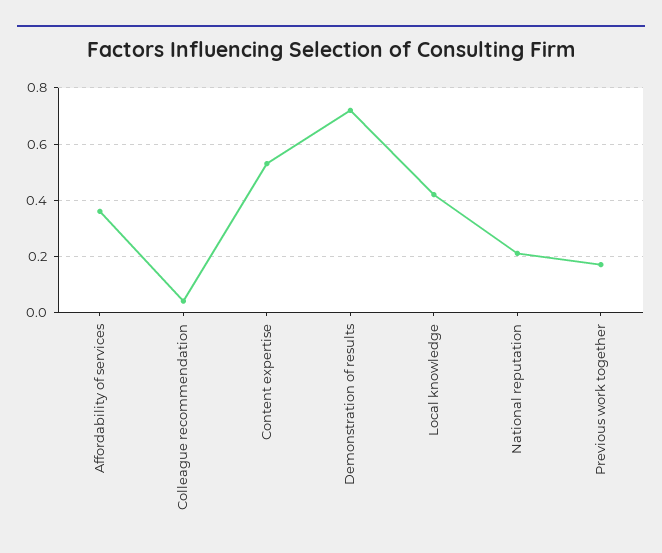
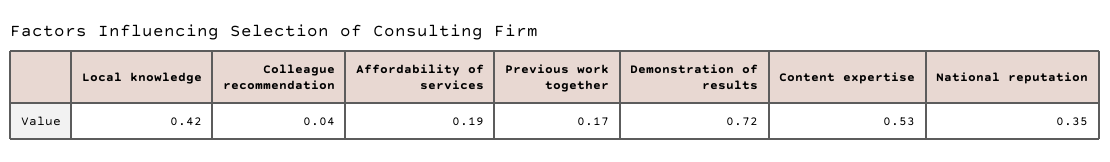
Affordability of services: 0.35 -> 0.19
National reputation: 0.2 -> 0.35

